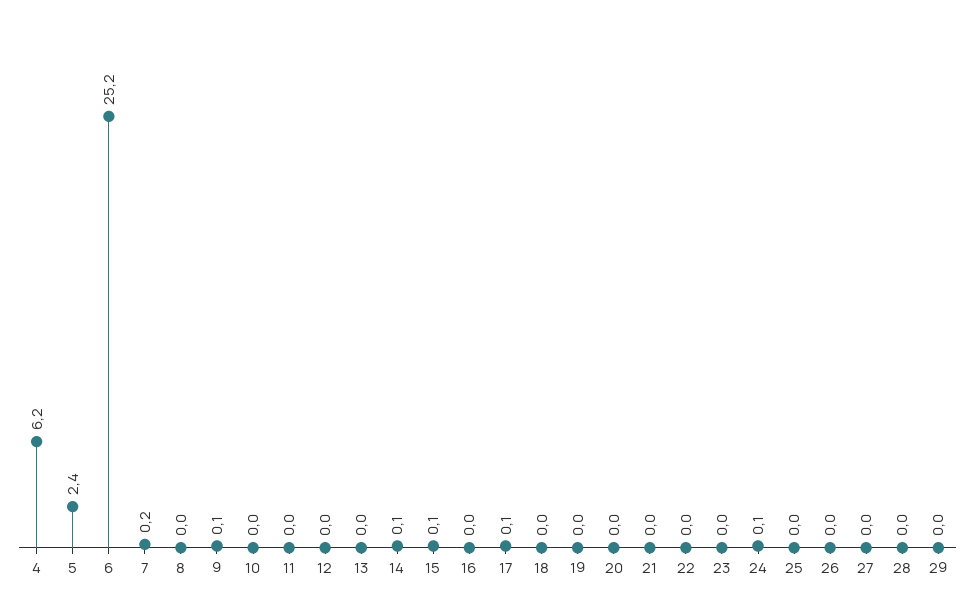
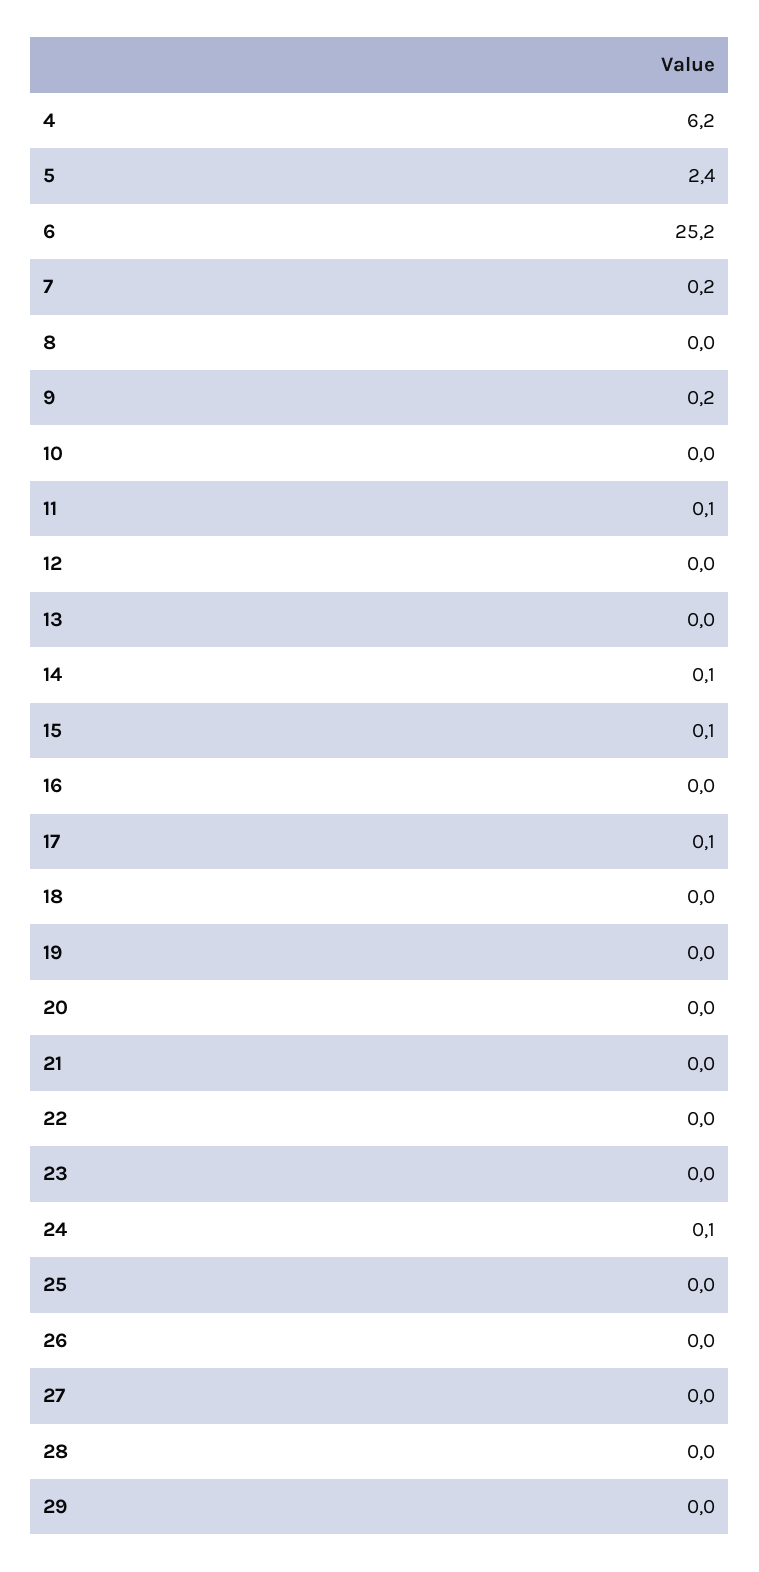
9: 0.1 -> 0.2
11: 0 -> 0.1

